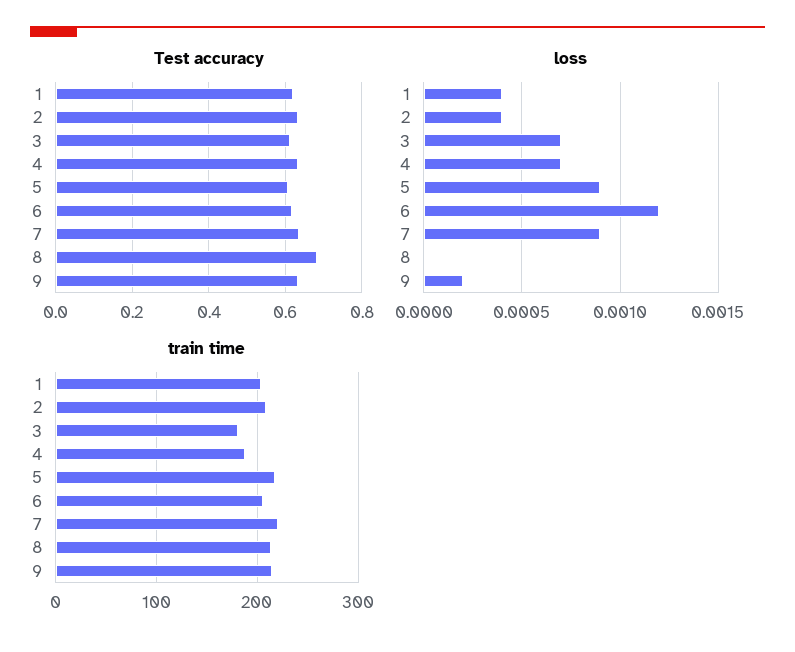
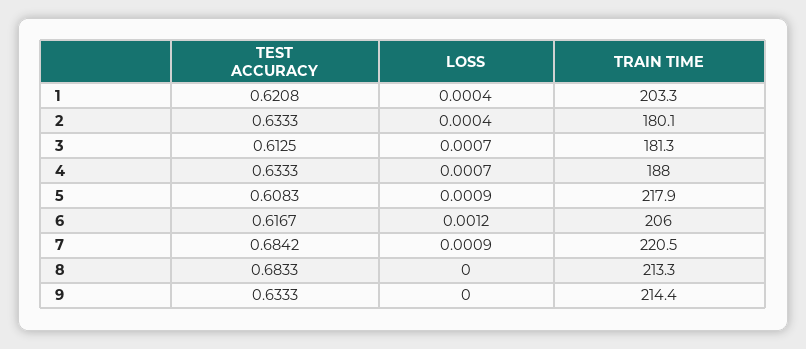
Test accuracy, 7: 0.64 -> 0.6842
loss, 9: 0.0002 -> 0
train time, 2: 210 -> 180.1

